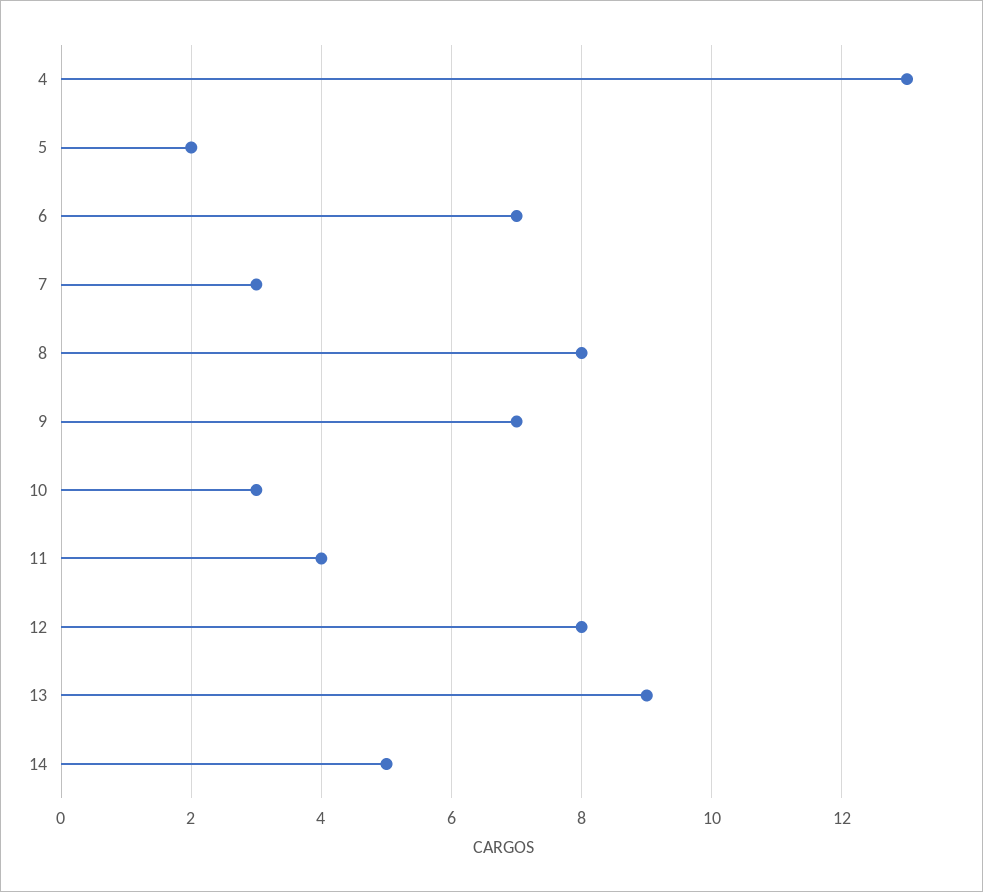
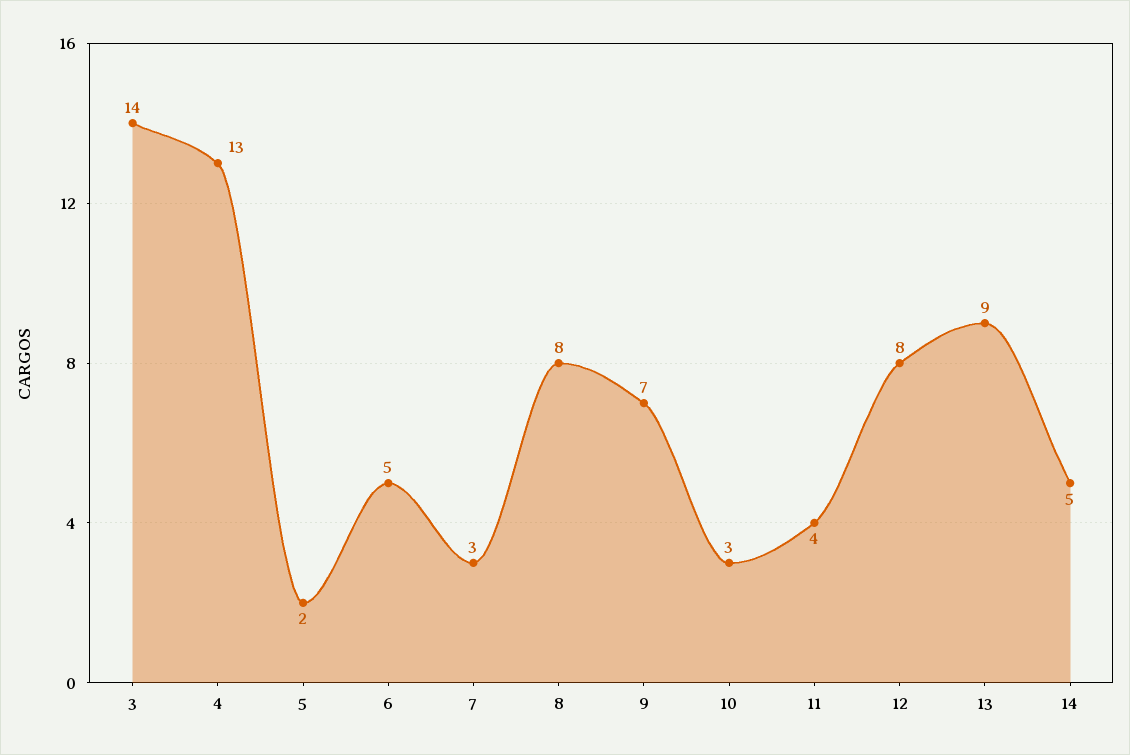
6: 7 -> 5
3: none -> 14

